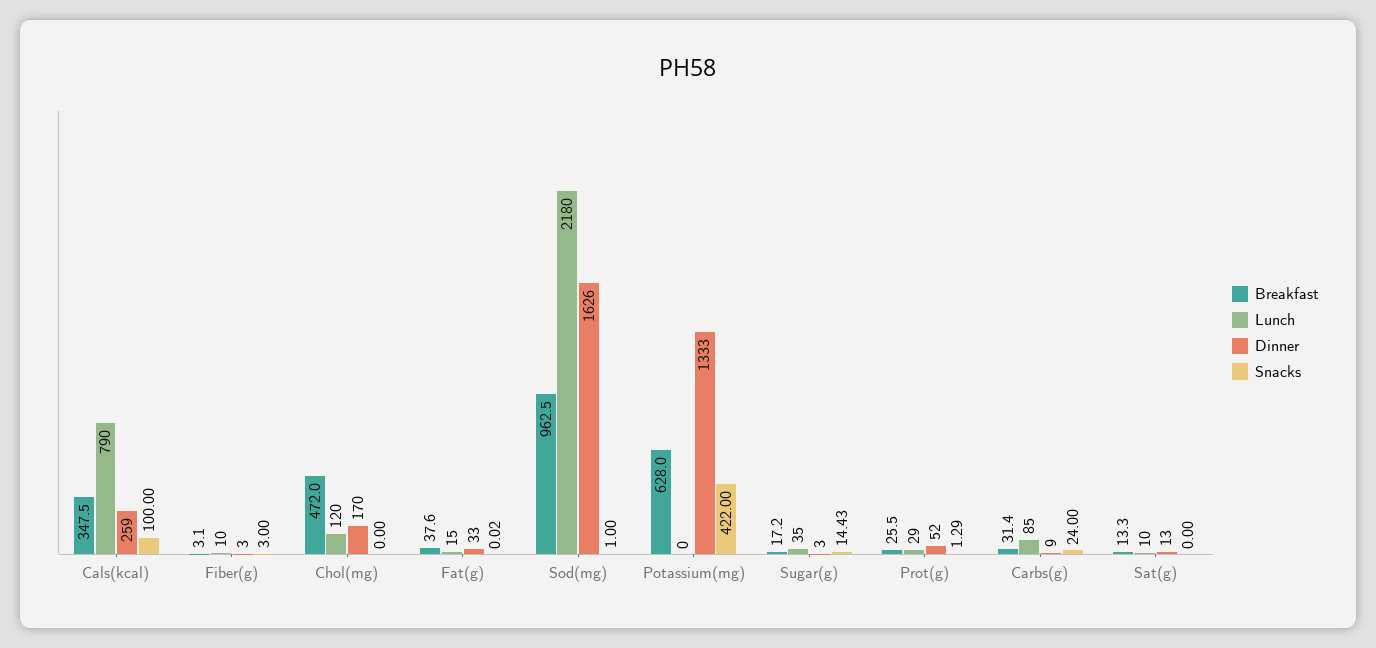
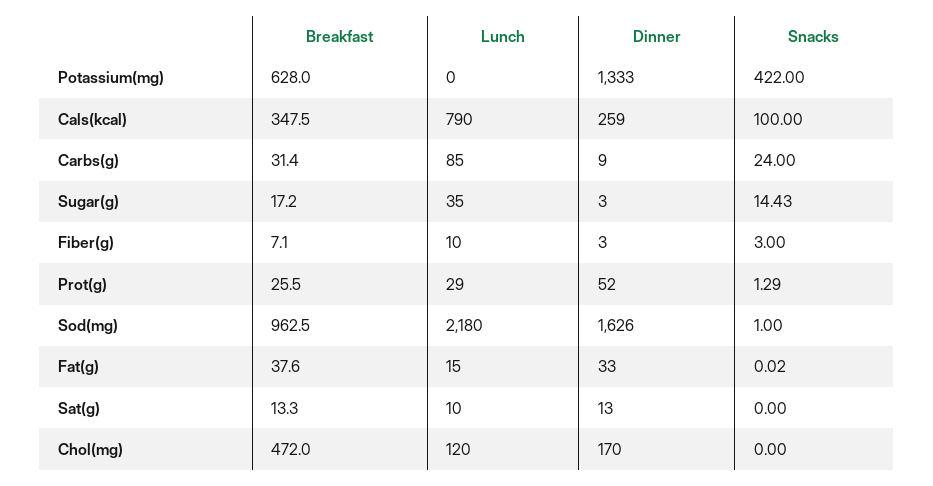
Breakfast, Fiber(g): 3.1 -> 7.1

